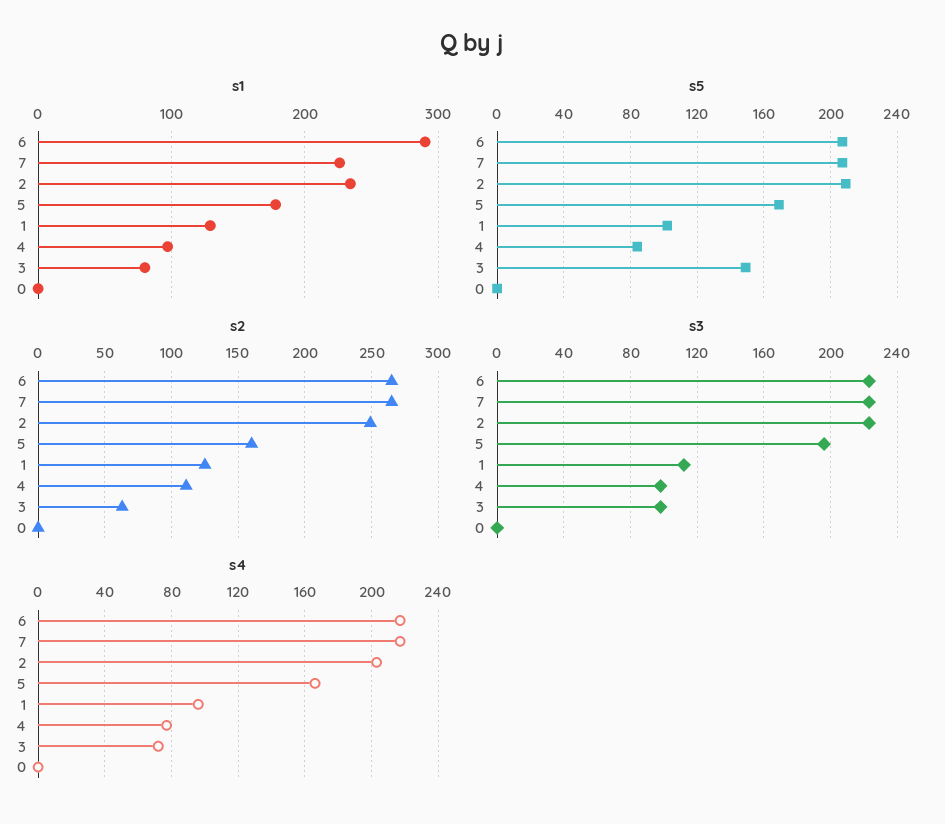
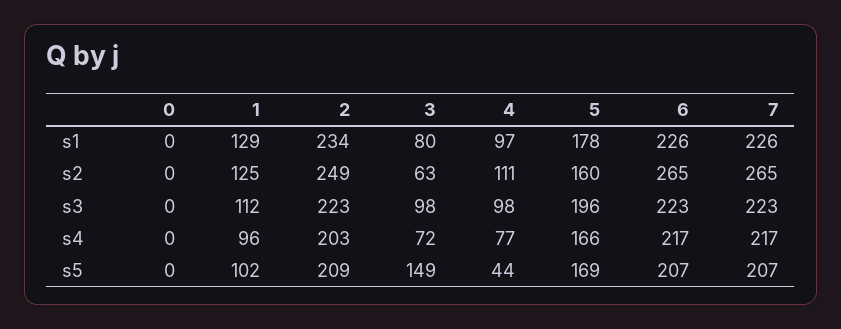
s1, 6: 290 -> 226
s5, 4: 85 -> 44

